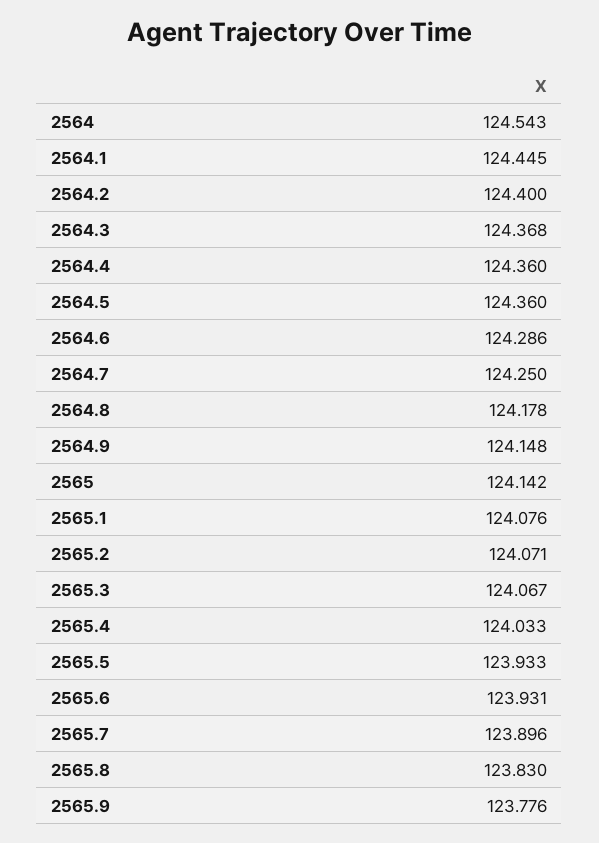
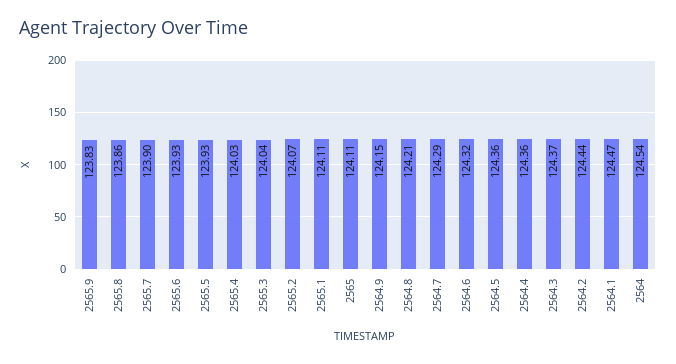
2564.1: 124.445 -> 124.47
2564.2: 124.4 -> 124.44
2564.6: 124.286 -> 124.32
2564.7: 124.25 -> 124.29
2564.8: 124.178 -> 124.21
2565: 124.142 -> 124.11
2565.1: 124.076 -> 124.11
2565.3: 124.067 -> 124.04
2565.8: 123.83 -> 123.86
2565.9: 123.776 -> 123.83

